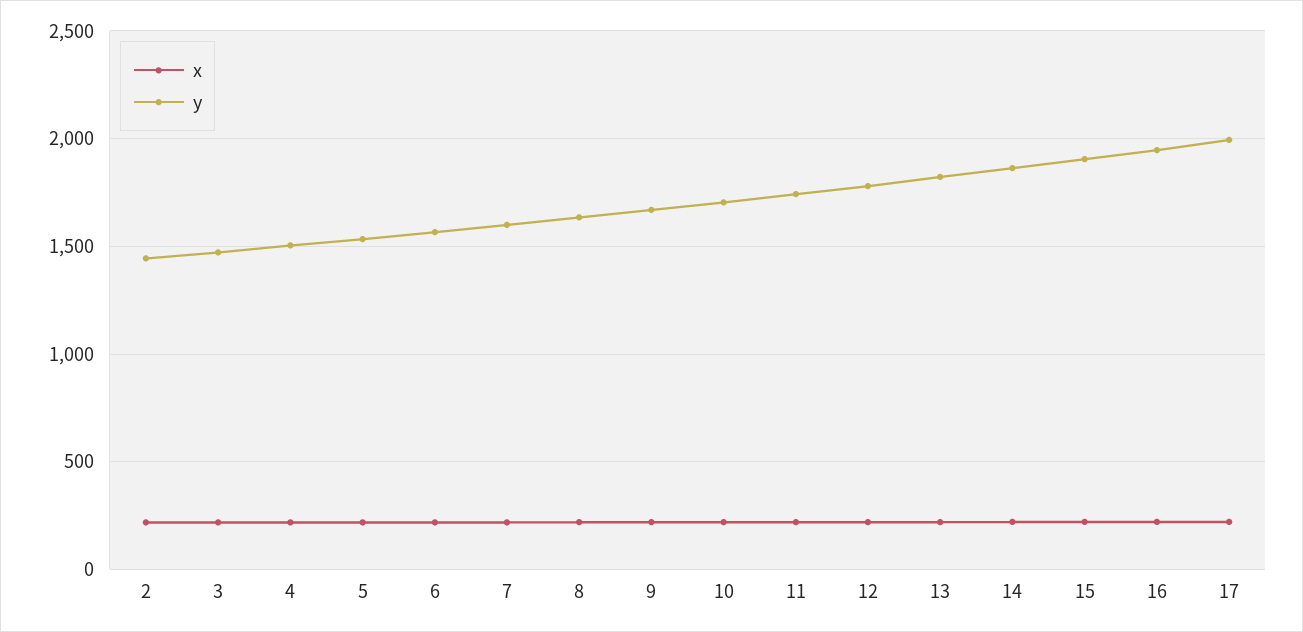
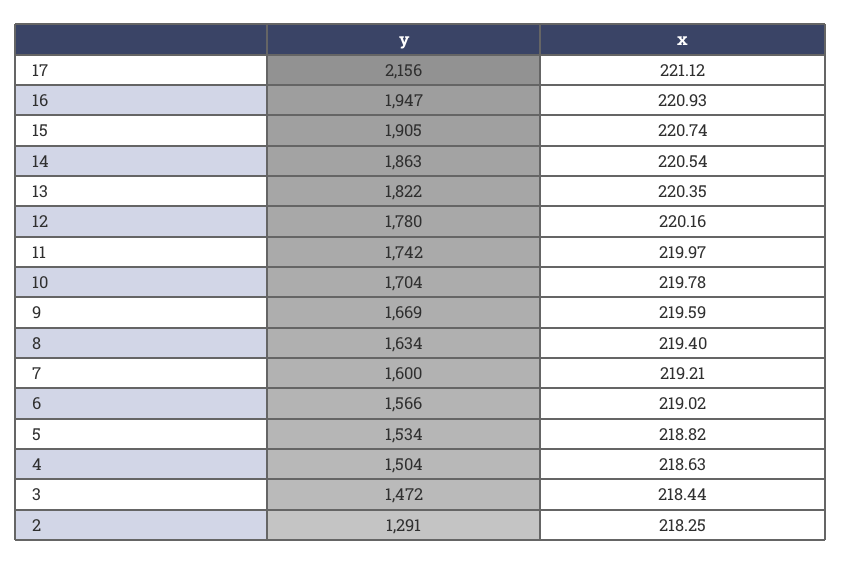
y, 2: 1450 -> 1291
y, 17: 2000 -> 2156

